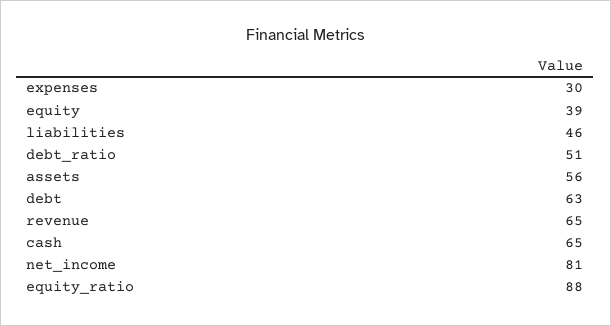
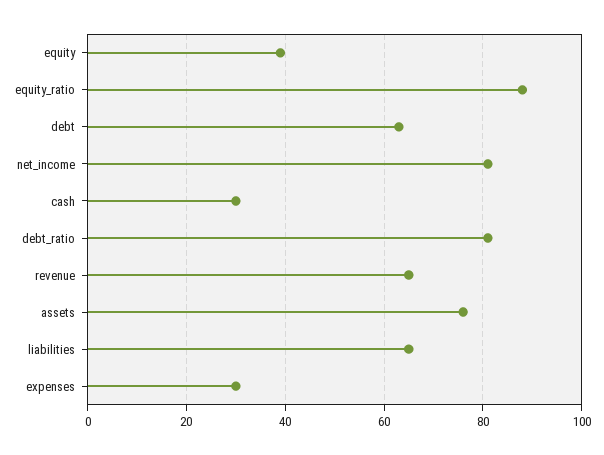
liabilities: 46 -> 65
debt_ratio: 51 -> 80
assets: 56 -> 75
cash: 65 -> 30

